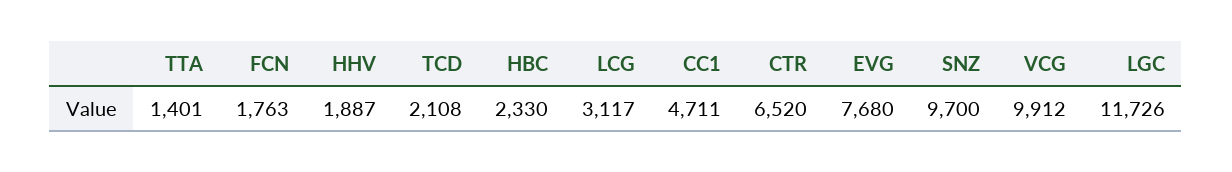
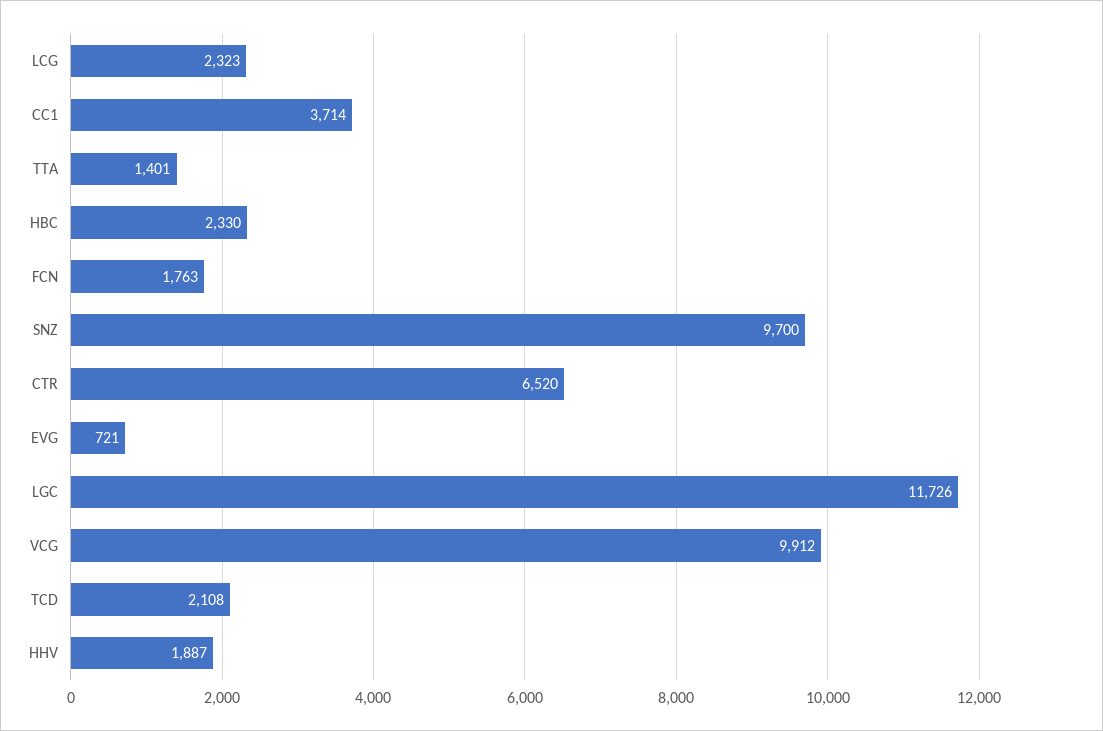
LCG: 3117 -> 2323
CC1: 4711 -> 3714
EVG: 7680 -> 721

